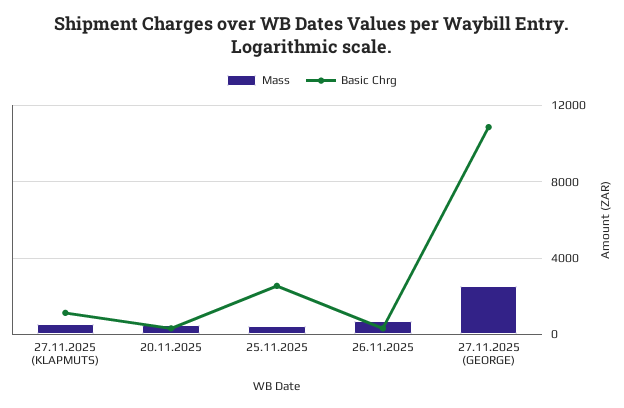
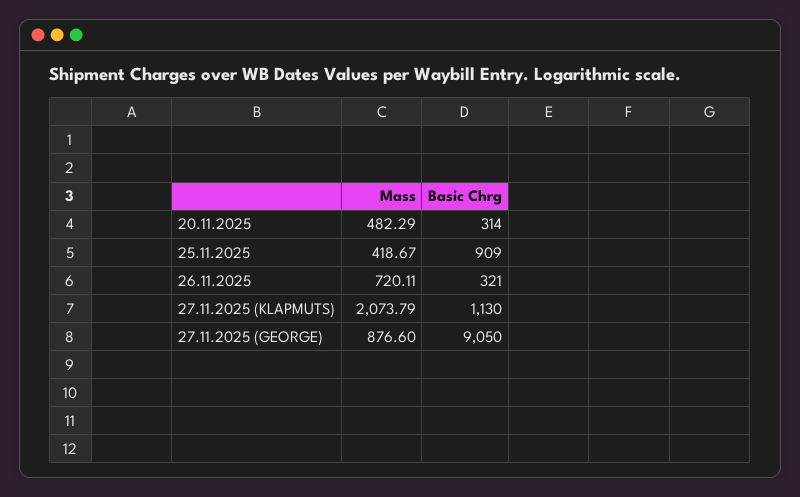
Mass, 27.11.2025 (KLAPMUTS): 500 -> 2073.79
Basic Chrg, 25.11.2025: 2500 -> 909
Mass, 27.11.2025 (GEORGE): 2500 -> 876.6
Basic Chrg, 27.11.2025 (GEORGE): 11000 -> 9050

